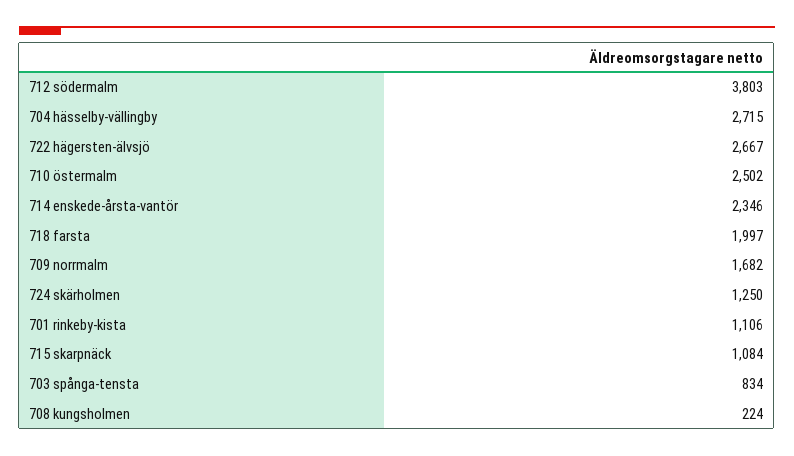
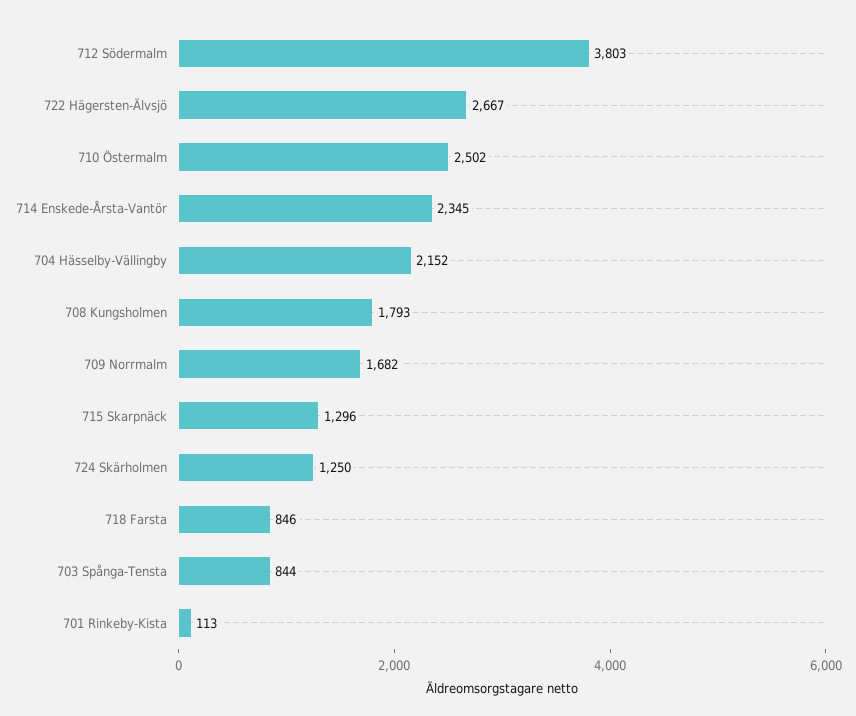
704 hässelby-vällingby: 2715 -> 2152
714 enskede-årsta-vantör: 2346 -> 2345
718 farsta: 1997 -> 846
701 rinkeby-kista: 1106 -> 113
715 skarpnäck: 1084 -> 1296
703 spånga-tensta: 834 -> 844
708 kungsholmen: 224 -> 1793

